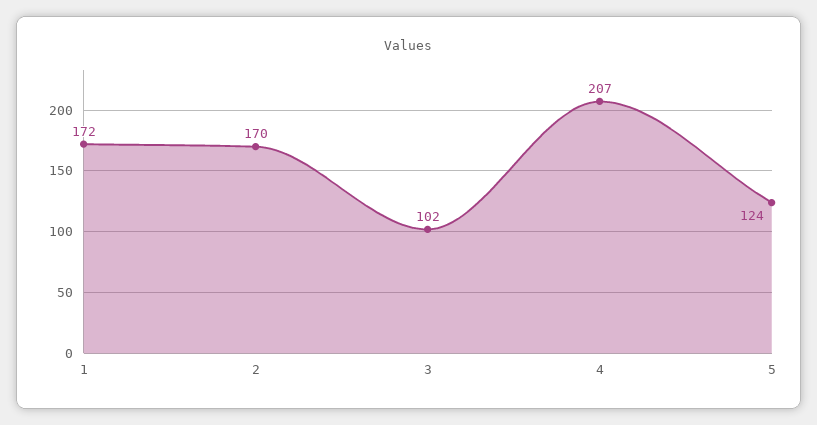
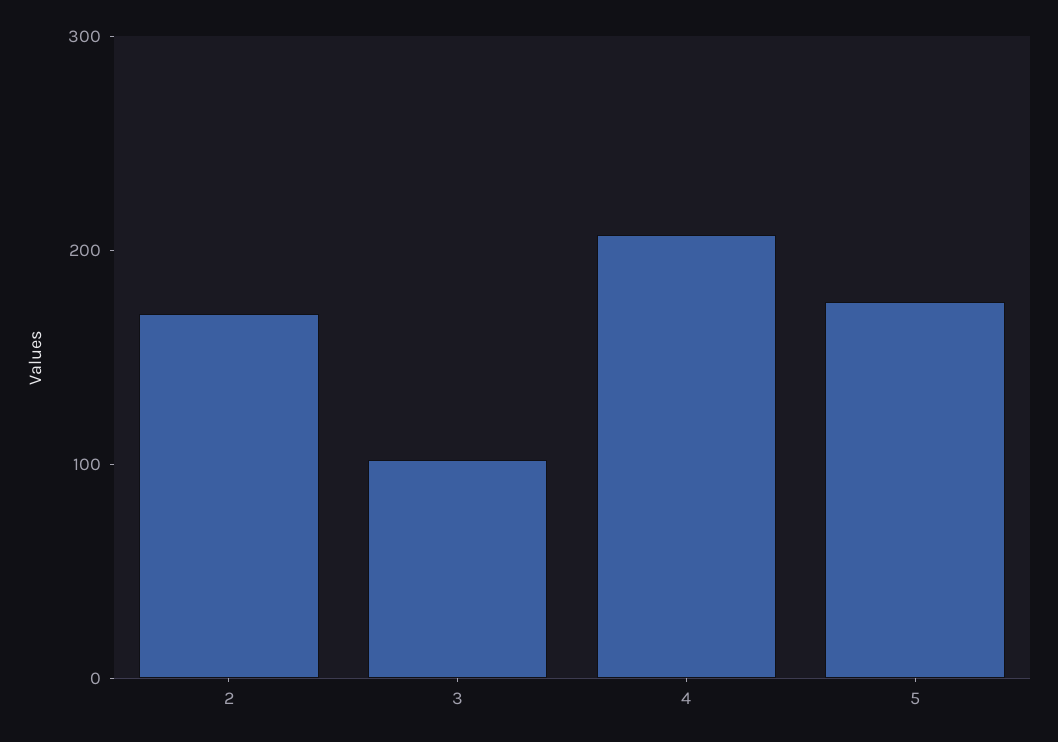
1: 172 -> none
5: 124 -> 180

